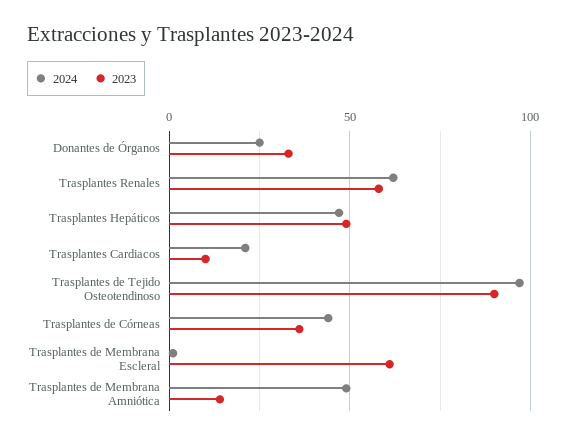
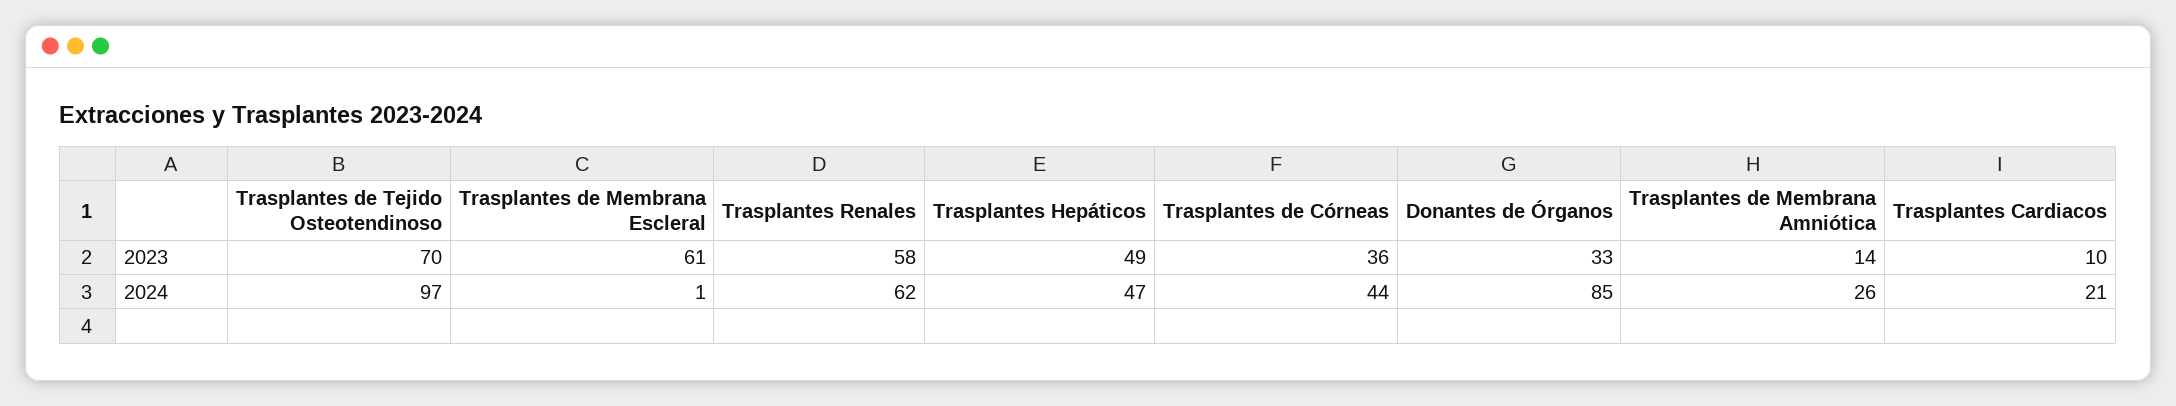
2024, Donantes de Órganos: 25 -> 85
2023, Trasplantes de Tejido Osteotendinoso: 90 -> 70
2024, Trasplantes de Membrana Amniótica: 50 -> 26

